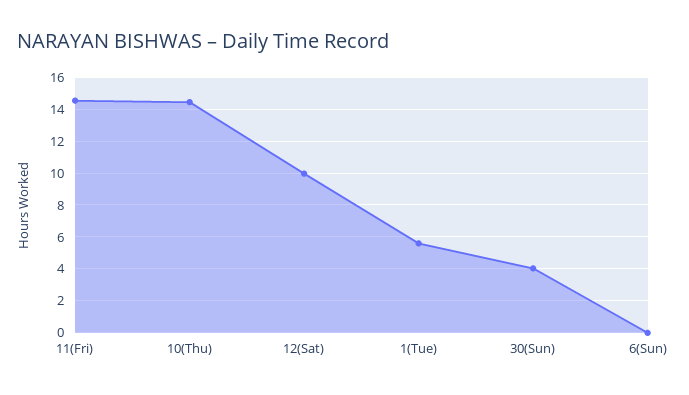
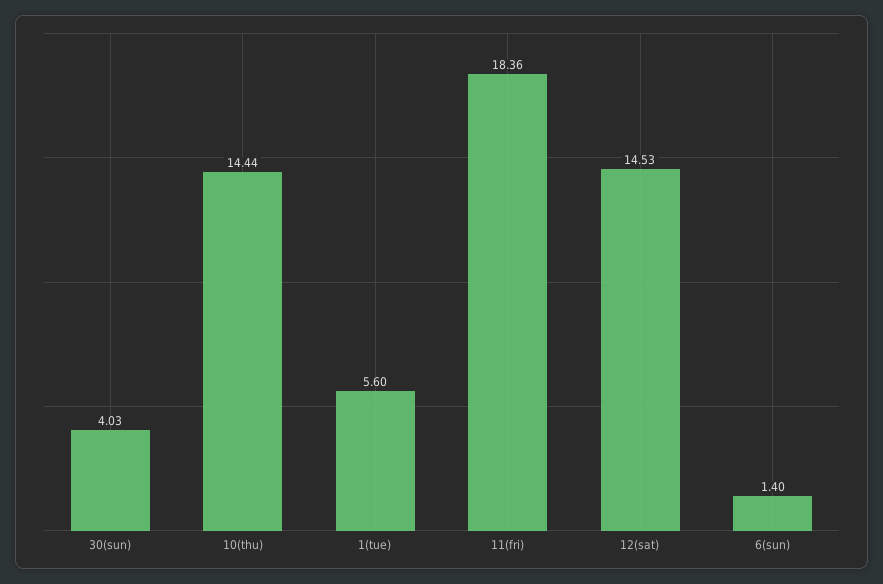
11(Fri): 14.5 -> 18.36
12(Sat): 10 -> 14.53
6(Sun): 0 -> 1.4

